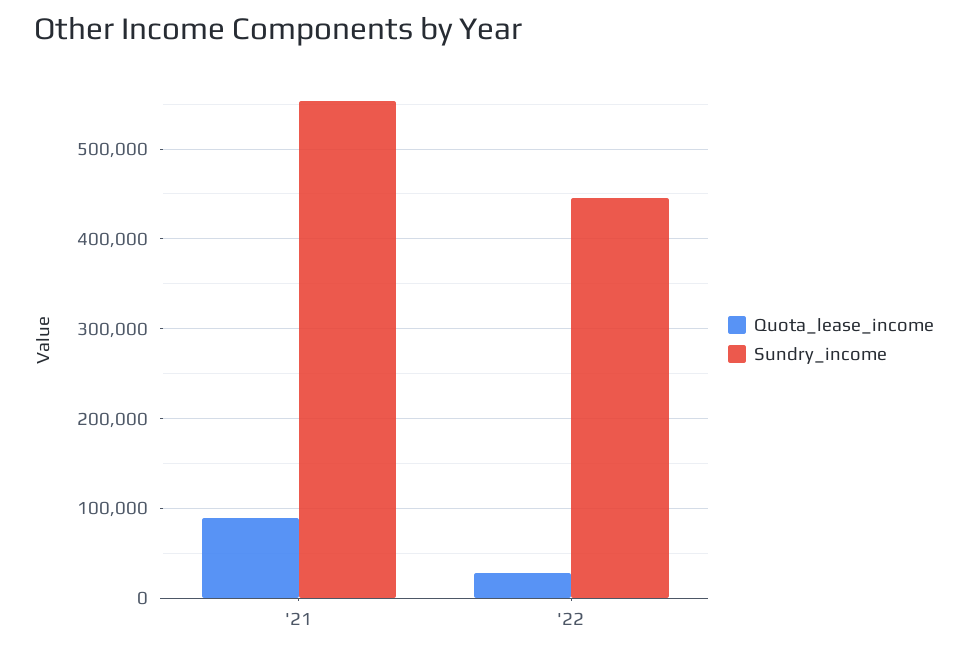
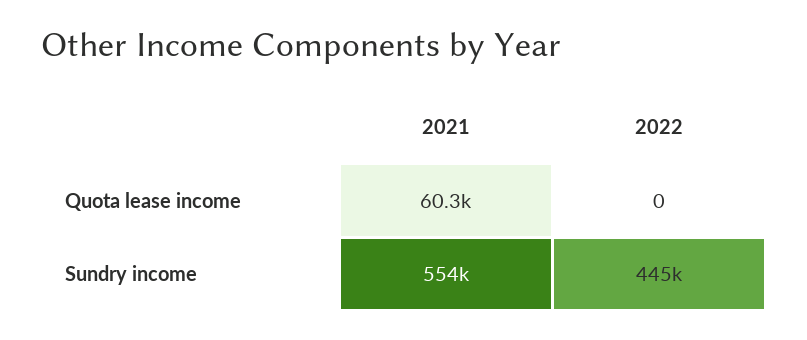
Quota_lease_income, '21: 90000 -> 60300
Quota_lease_income, '22: 30000 -> 0

